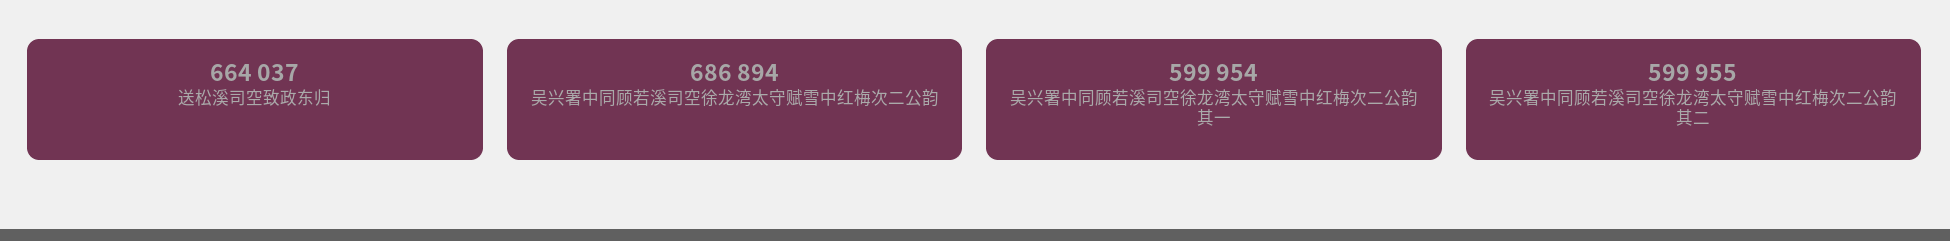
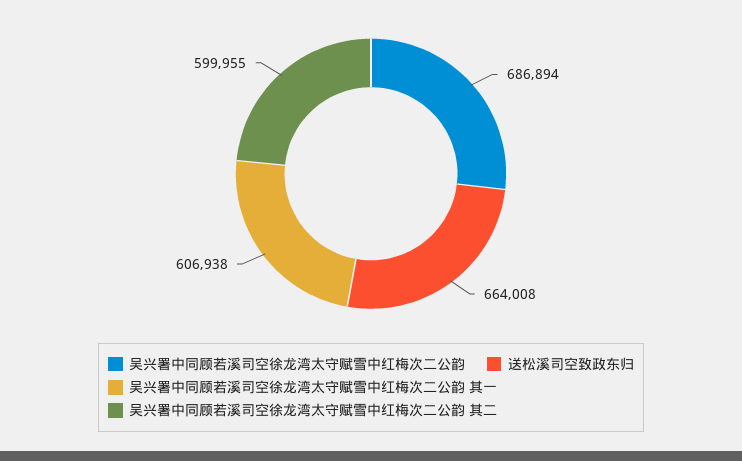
送松溪司空致政东归: 664037 -> 664008
吴兴署中同顾若溪司空徐龙湾太守赋雪中红梅次二公韵 其一: 599954 -> 606938

